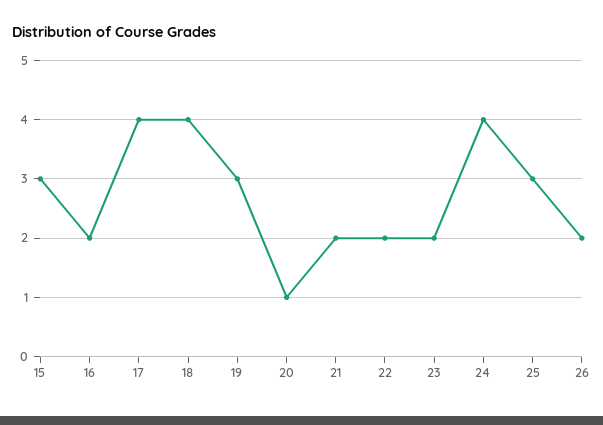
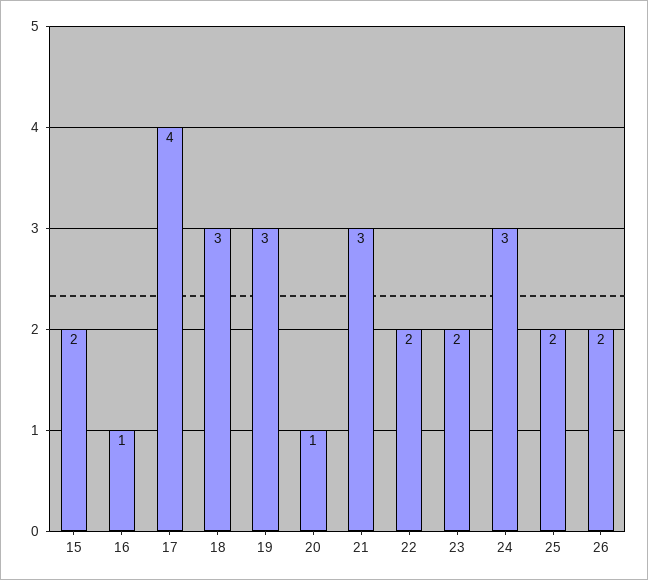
15: 3 -> 2
16: 2 -> 1
18: 4 -> 3
21: 2 -> 3
24: 4 -> 3
25: 3 -> 2

